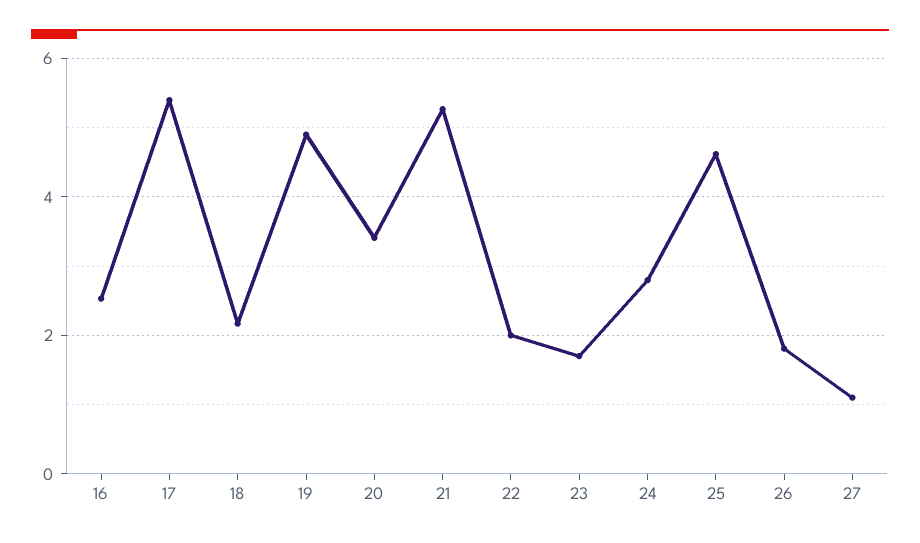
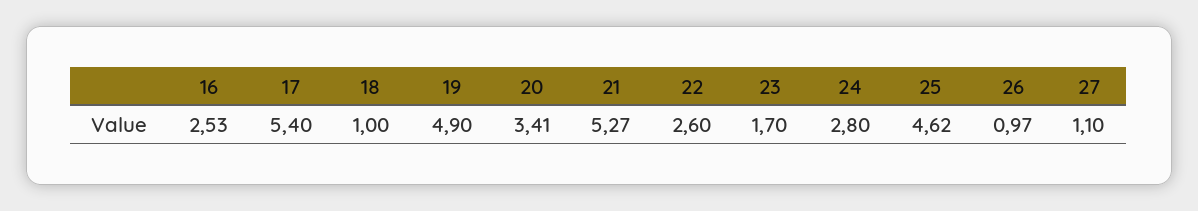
18: 2.2 -> 1
22: 2 -> 2.6
26: 1.8 -> 0.97

